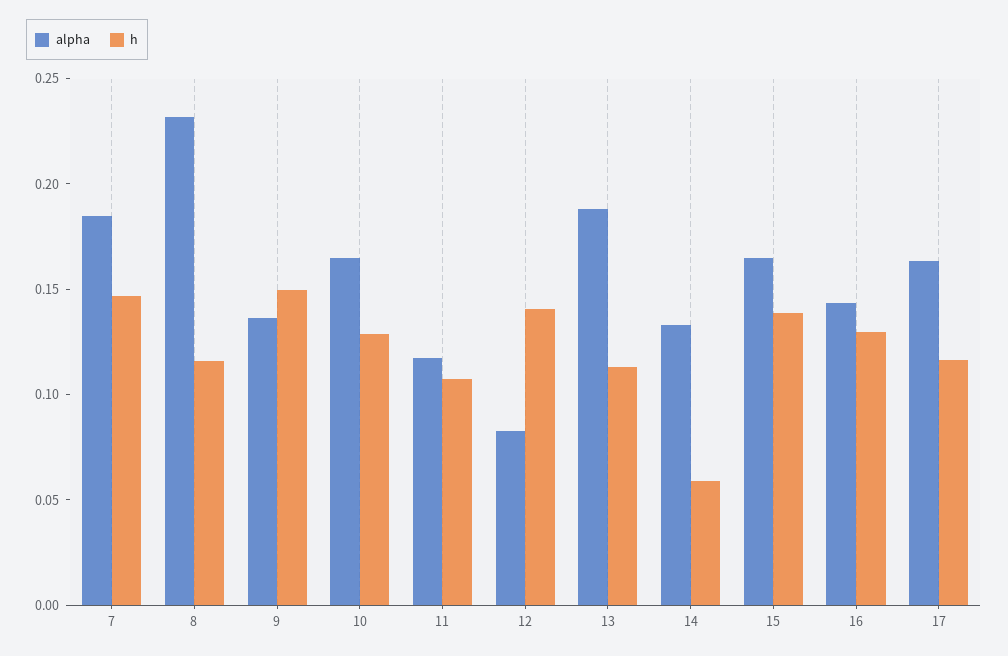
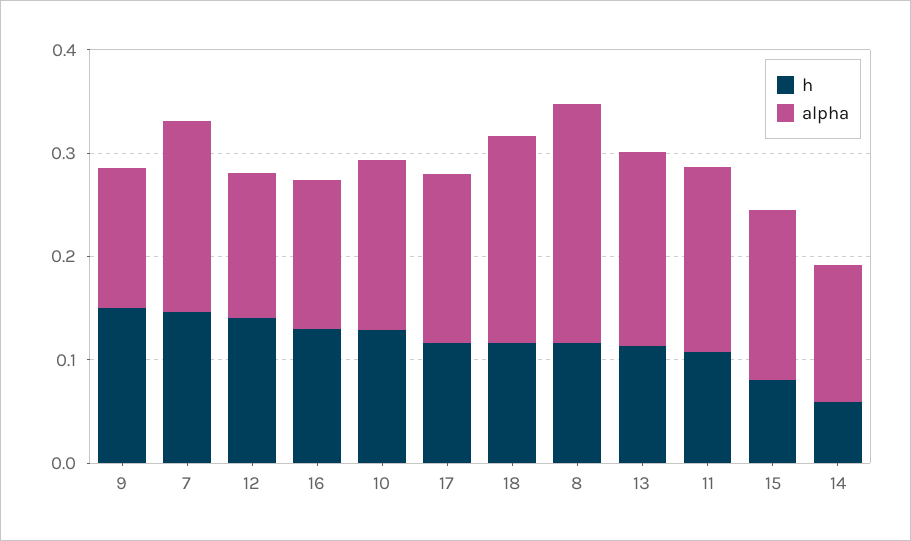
alpha, 11: 0.12 -> 0.18
alpha, 12: 0.08 -> 0.14
h, 15: 0.14 -> 0.08
h, 18: none -> 0.12
alpha, 18: none -> 0.2

